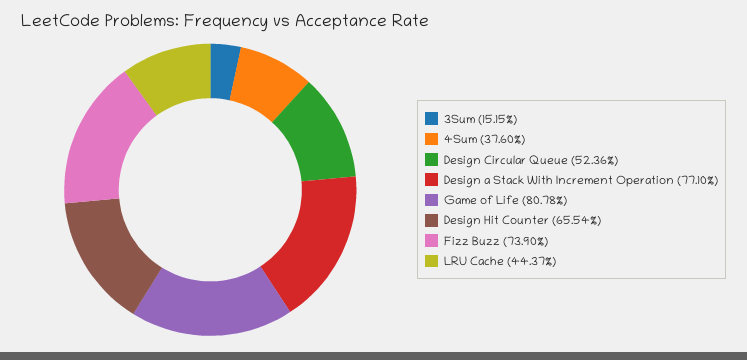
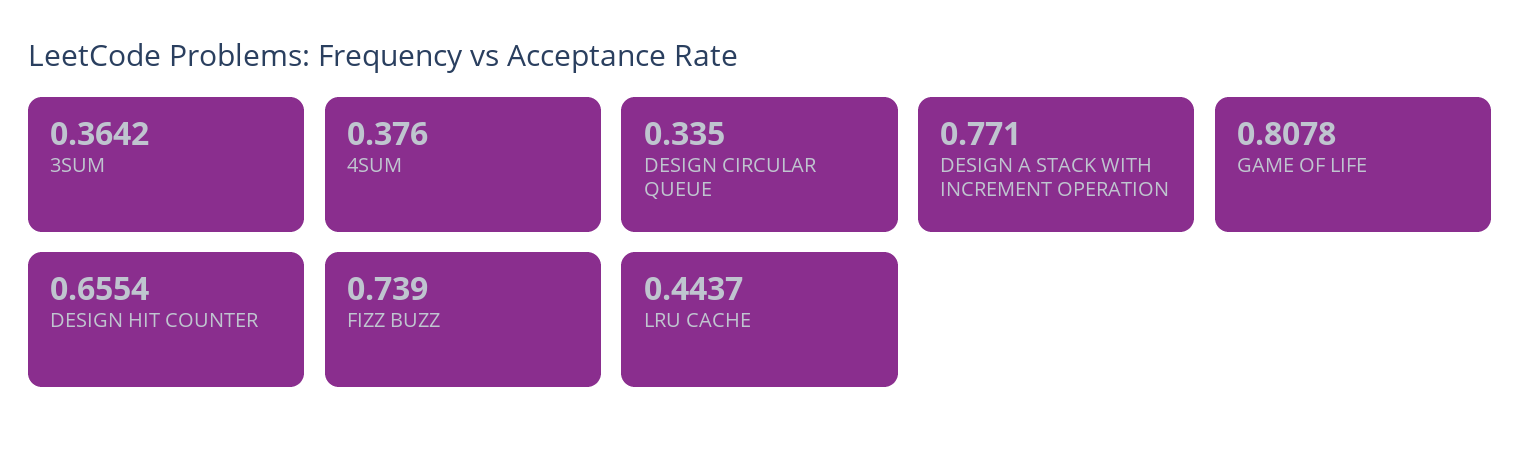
3Sum: 0.1515 -> 0.3642
Design Circular Queue: 0.5236 -> 0.335

